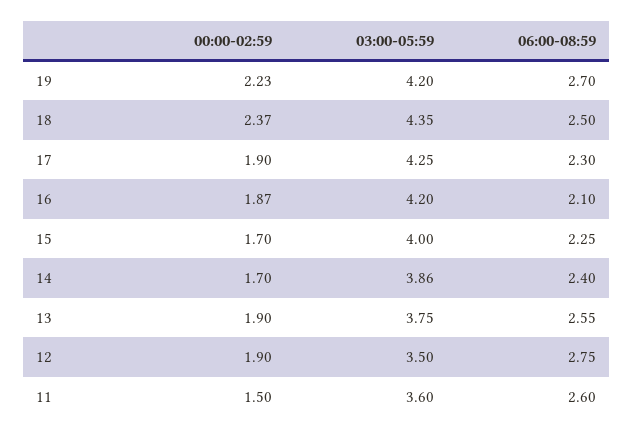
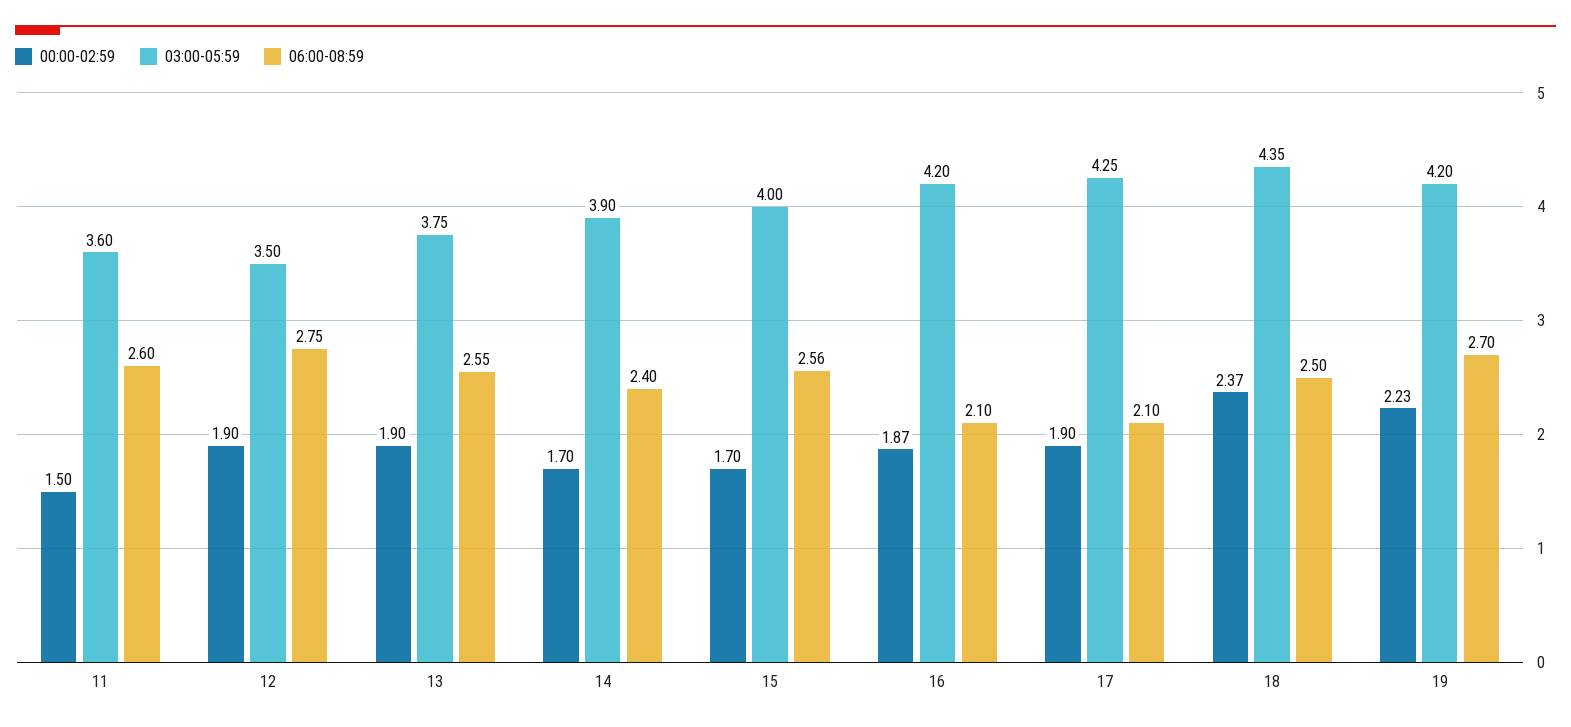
06:00-08:59, 17: 2.3 -> 2.1
06:00-08:59, 15: 2.25 -> 2.56
03:00-05:59, 14: 3.86 -> 3.9

